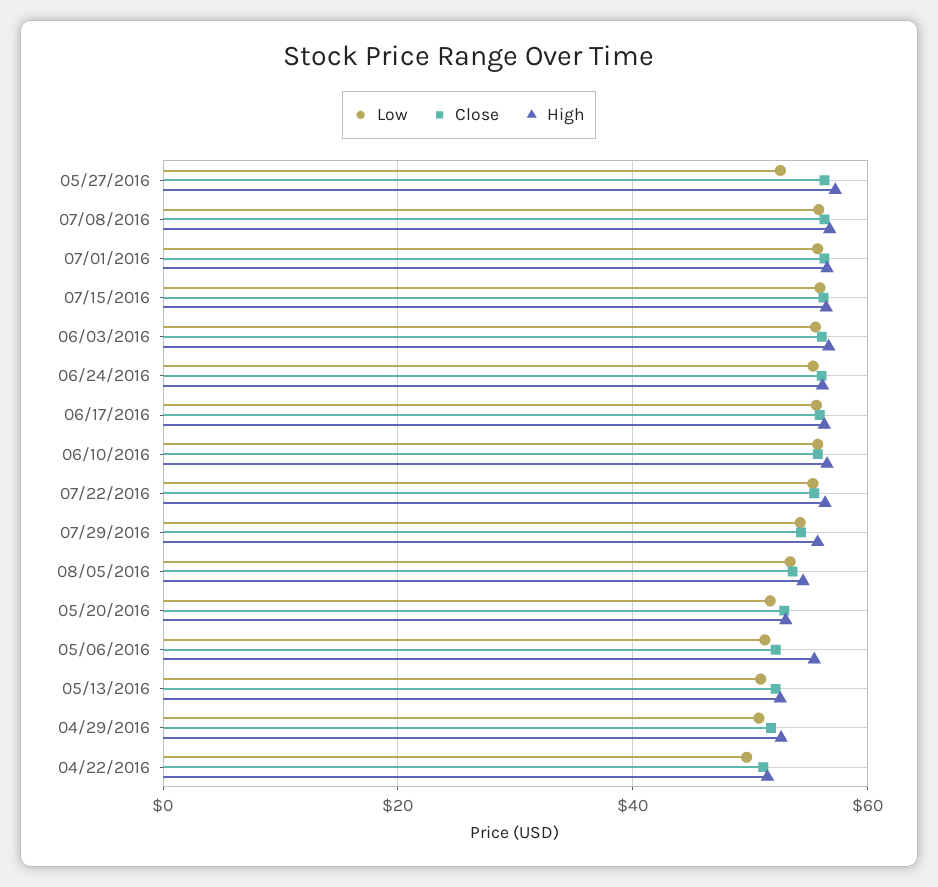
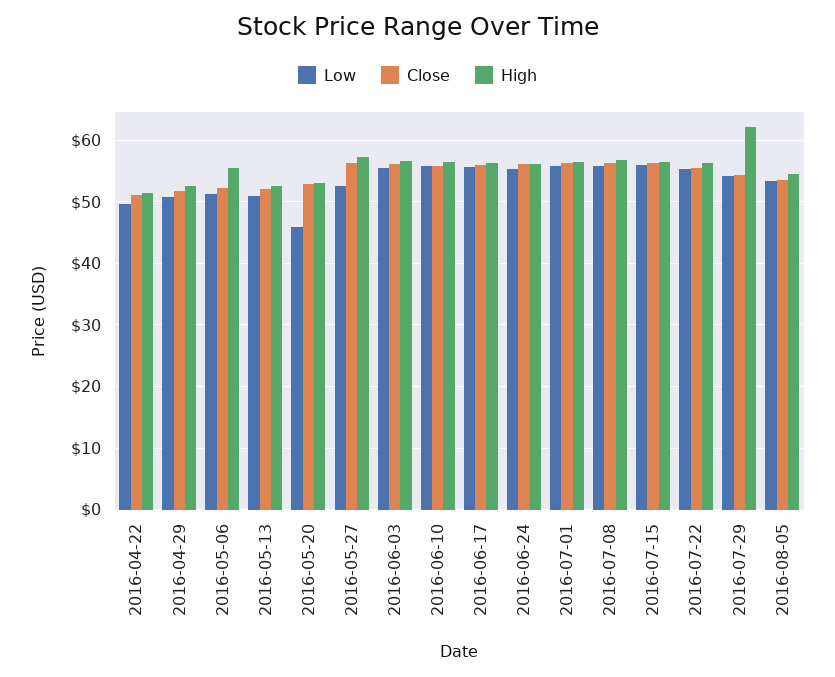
High, 07/29/2016: 56 -> 62
Low, 05/20/2016: 52 -> 46

